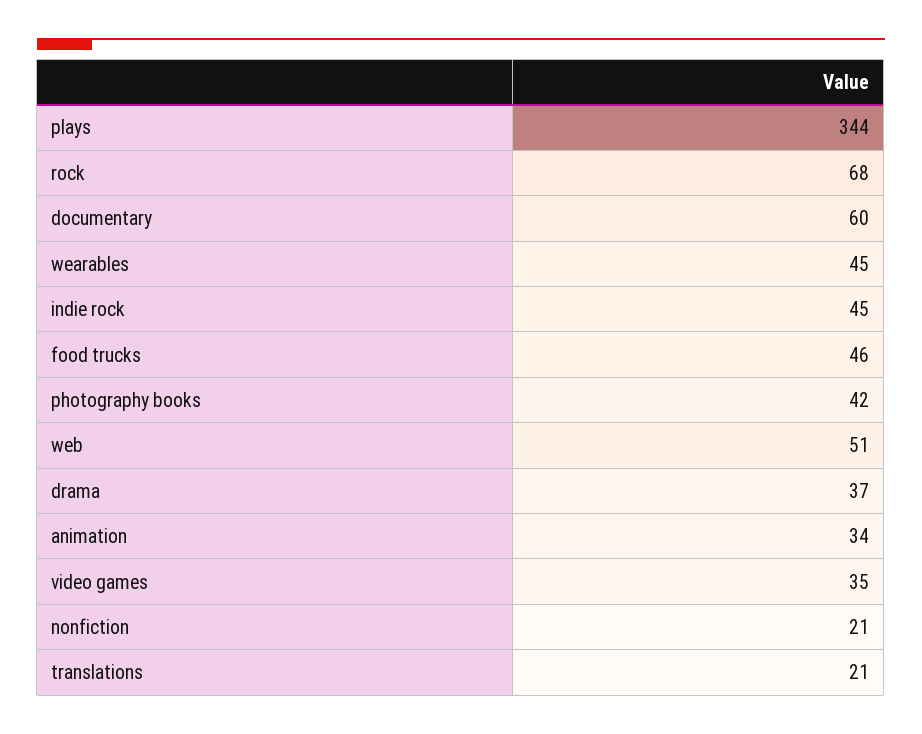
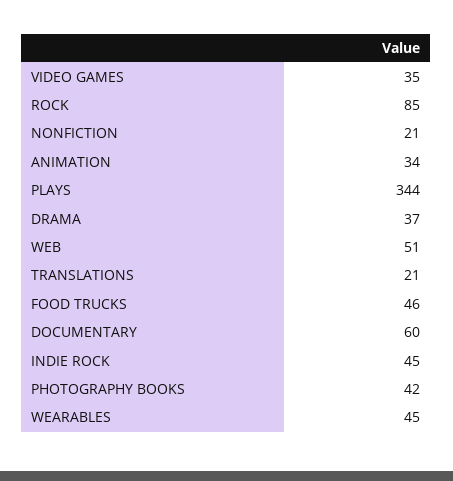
rock: 68 -> 85

